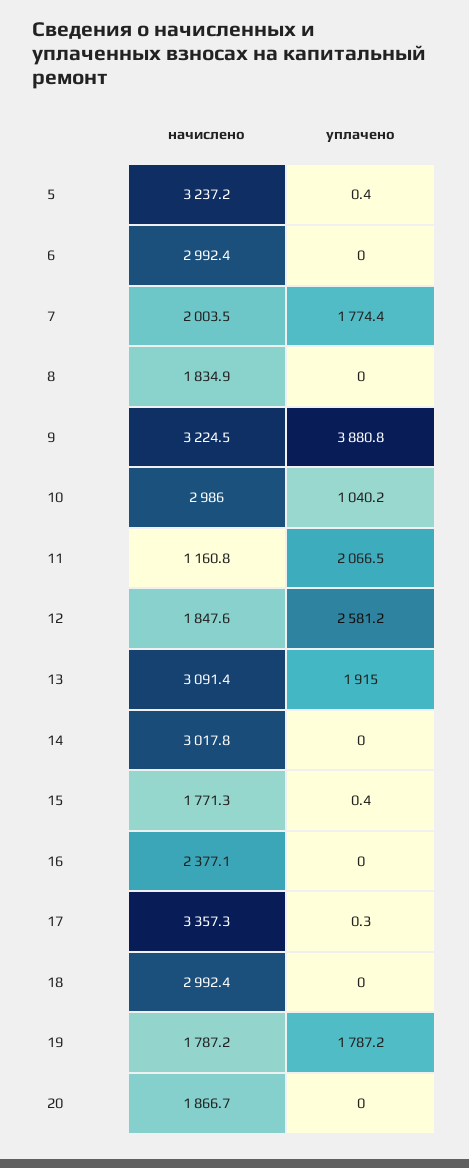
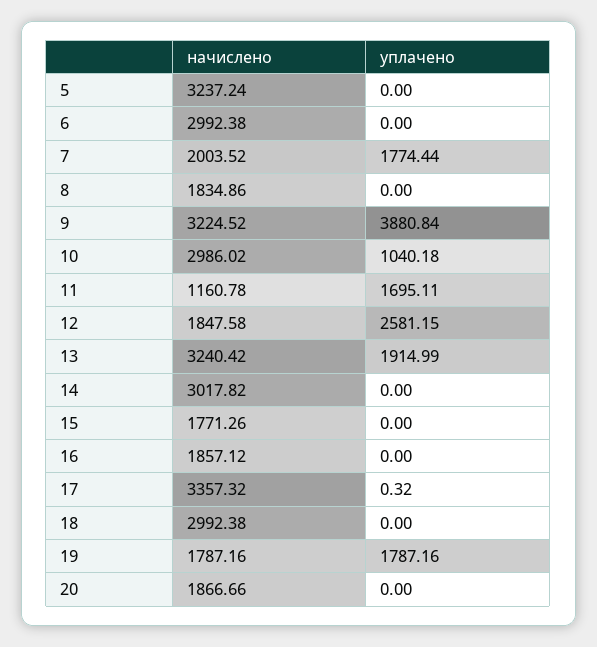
уплачено, 5: 0.4 -> 0
уплачено, 11: 2066.5 -> 1695.11
начислено, 13: 3091.4 -> 3240.42
уплачено, 15: 0.4 -> 0
начислено, 16: 2377.1 -> 1857.12

